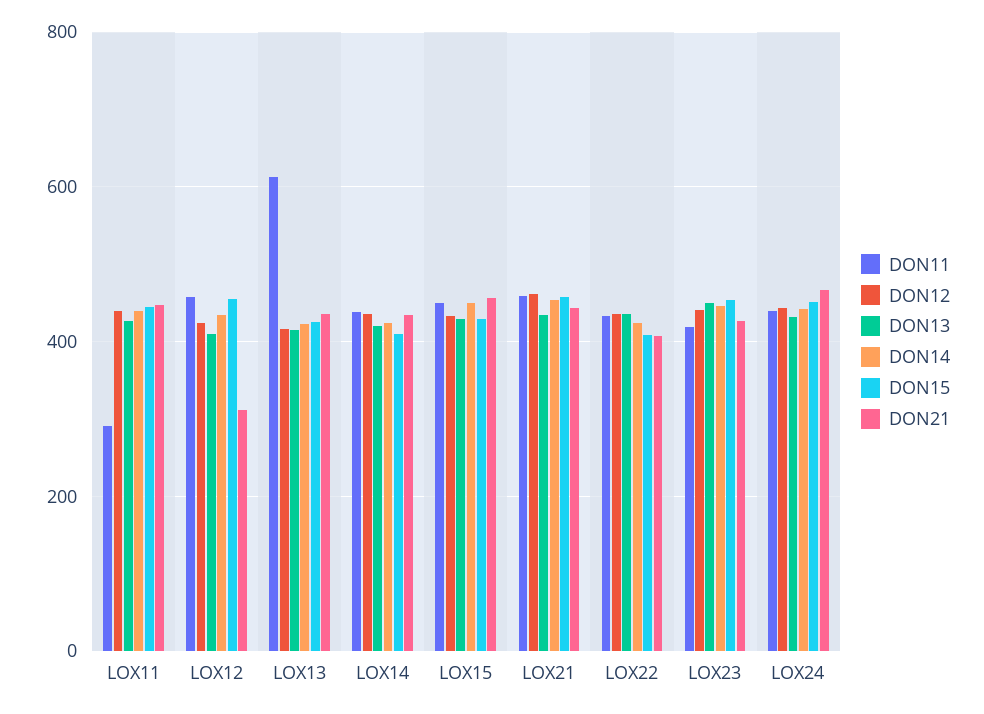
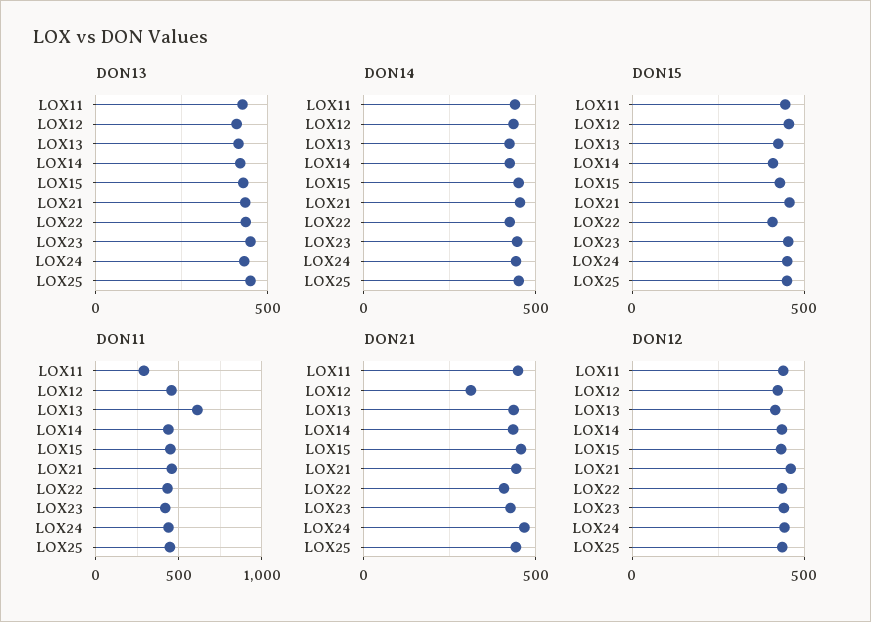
DON13, LOX25: none -> 450
DON14, LOX25: none -> 450
DON15, LOX25: none -> 450
DON11, LOX25: none -> 450
DON21, LOX25: none -> 450
DON12, LOX25: none -> 450

